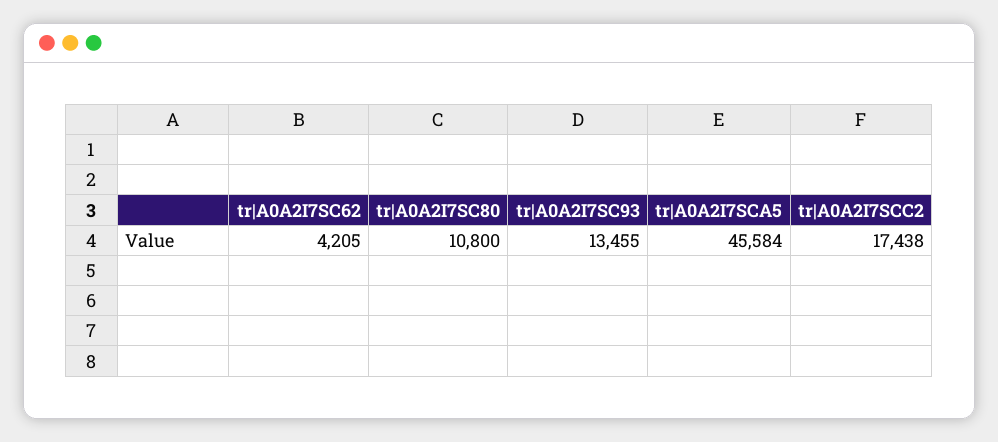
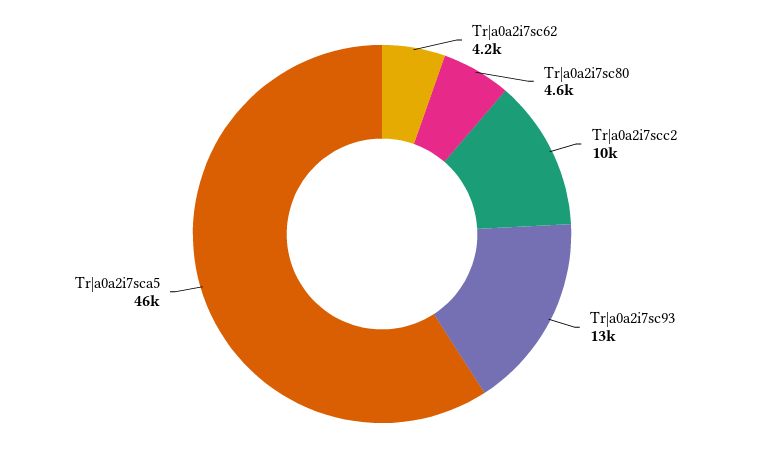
tr|A0A2I7SC80: 10800 -> 4600
tr|A0A2I7SCC2: 17438 -> 10000

